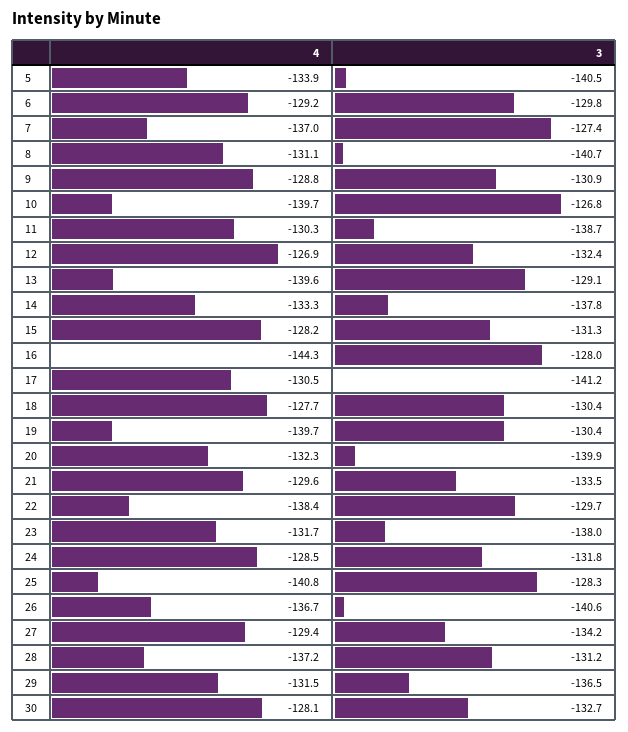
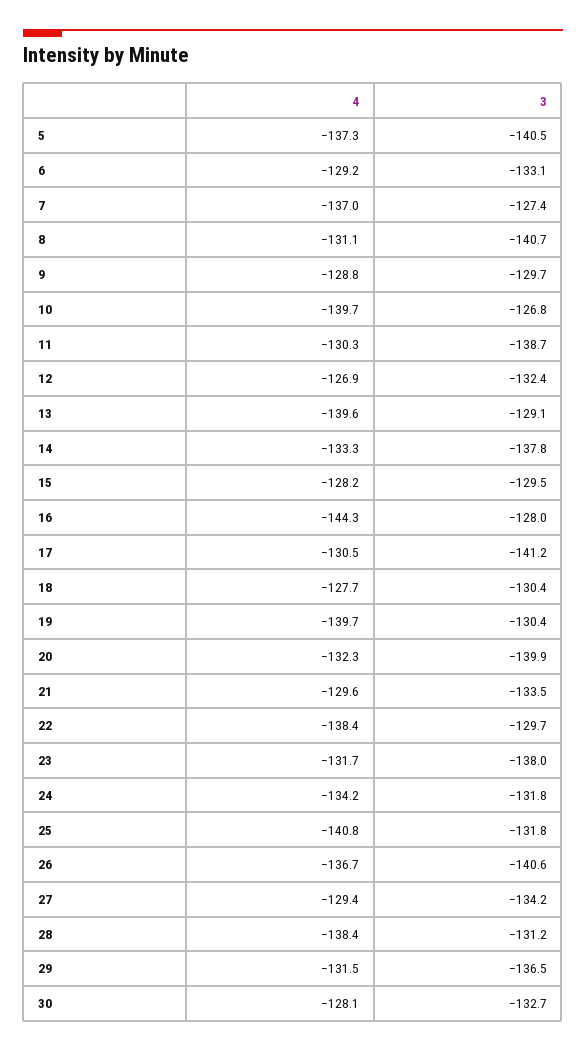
4, 5: -133.9 -> -137.3
3, 6: -129.8 -> -133.1
3, 9: -130.9 -> -129.7
3, 15: -131.3 -> -129.5
4, 24: -128.5 -> -134.2
3, 25: -128.3 -> -131.8
4, 28: -137.2 -> -138.4

